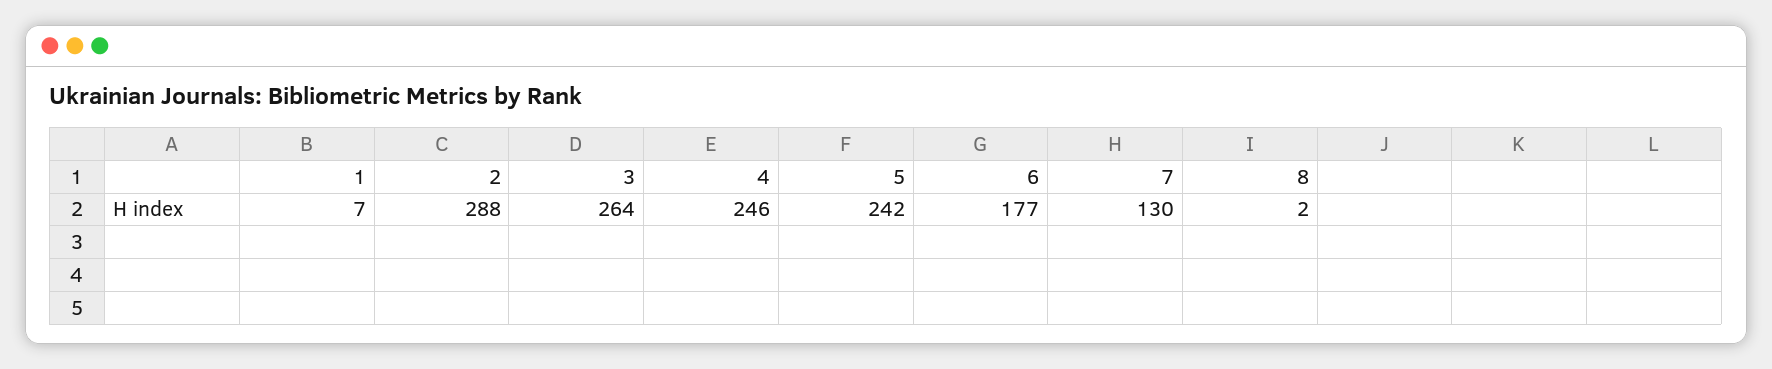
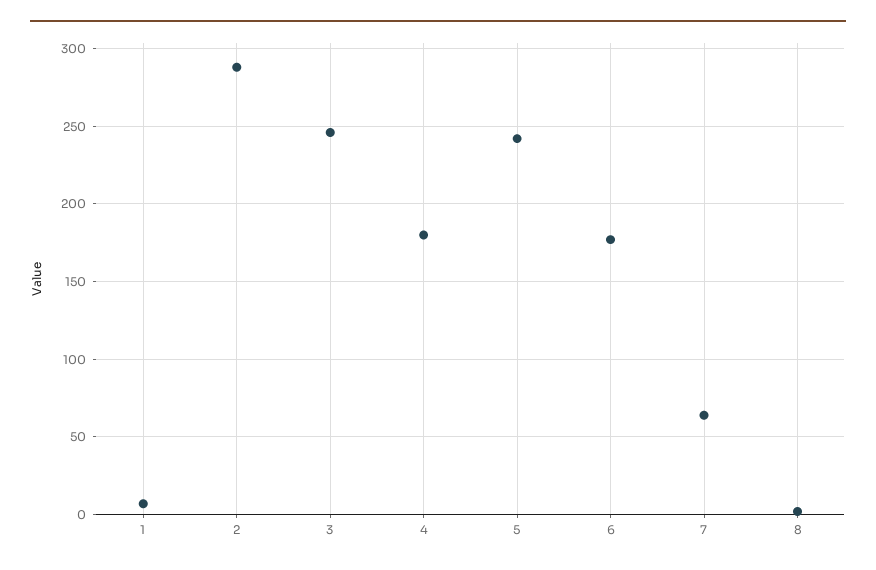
3: 264 -> 245
4: 246 -> 180
7: 130 -> 65

